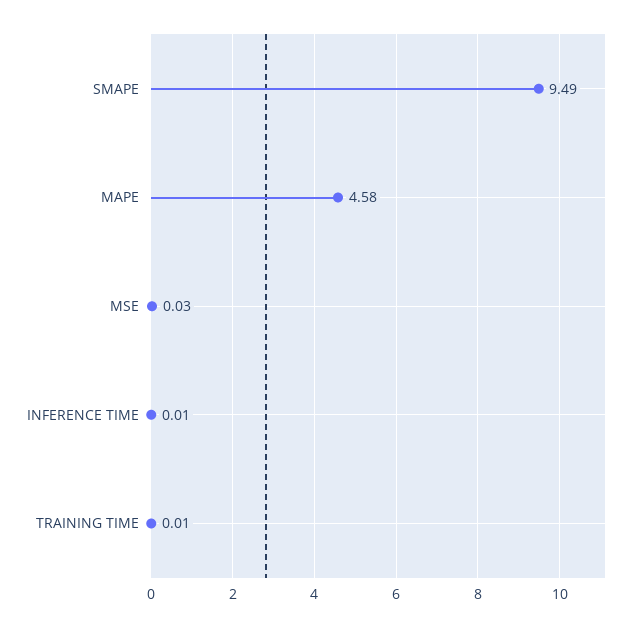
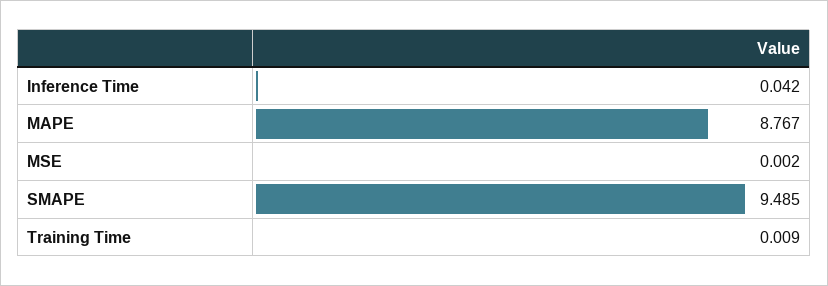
MAPE: 4.58 -> 8.767
MSE: 0.03 -> 0.002
INFERENCE TIME: 0.01 -> 0.042

